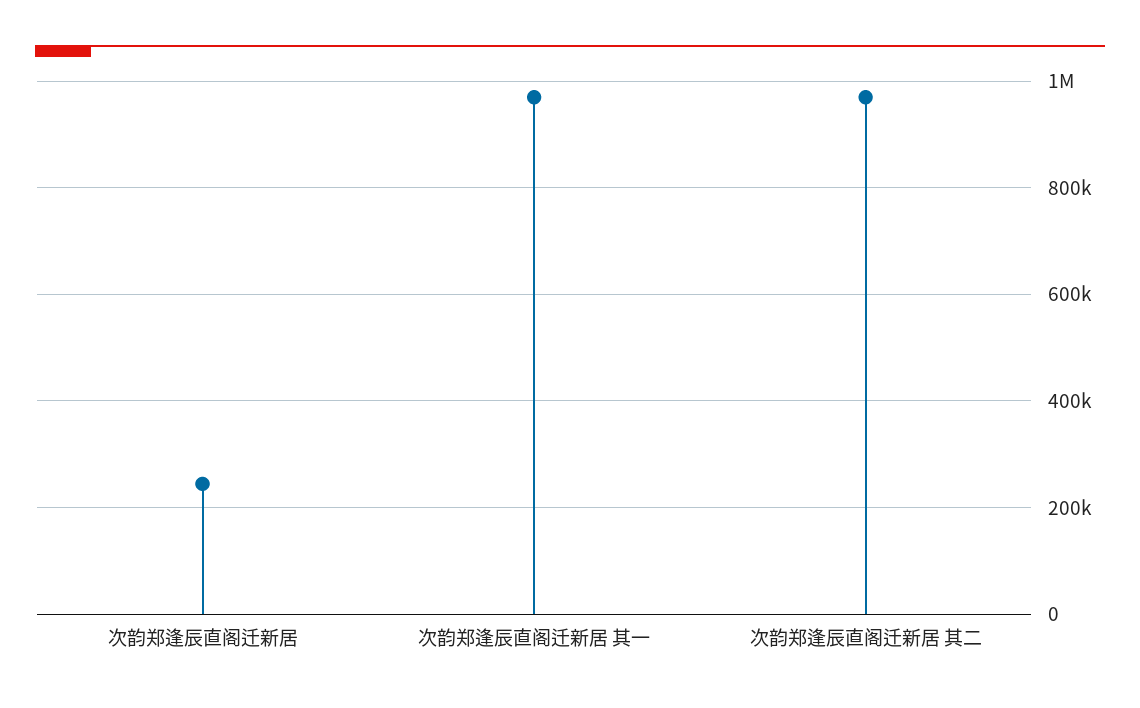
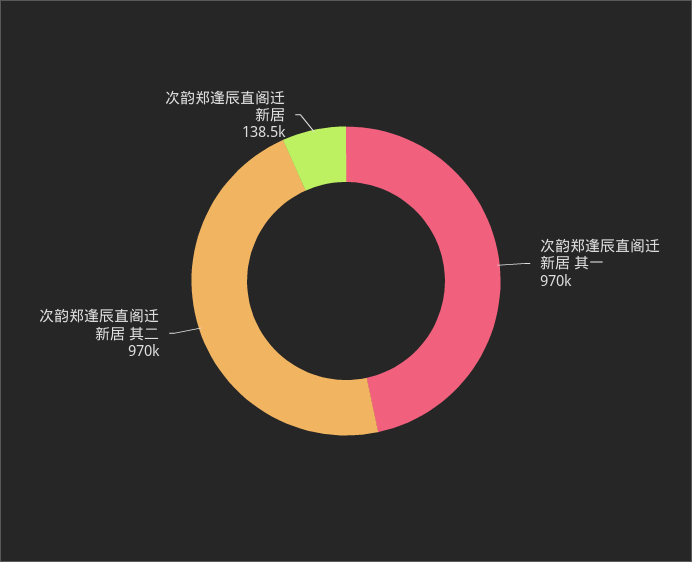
次韵郑逢辰直阁迁新居: 240000 -> 138500

